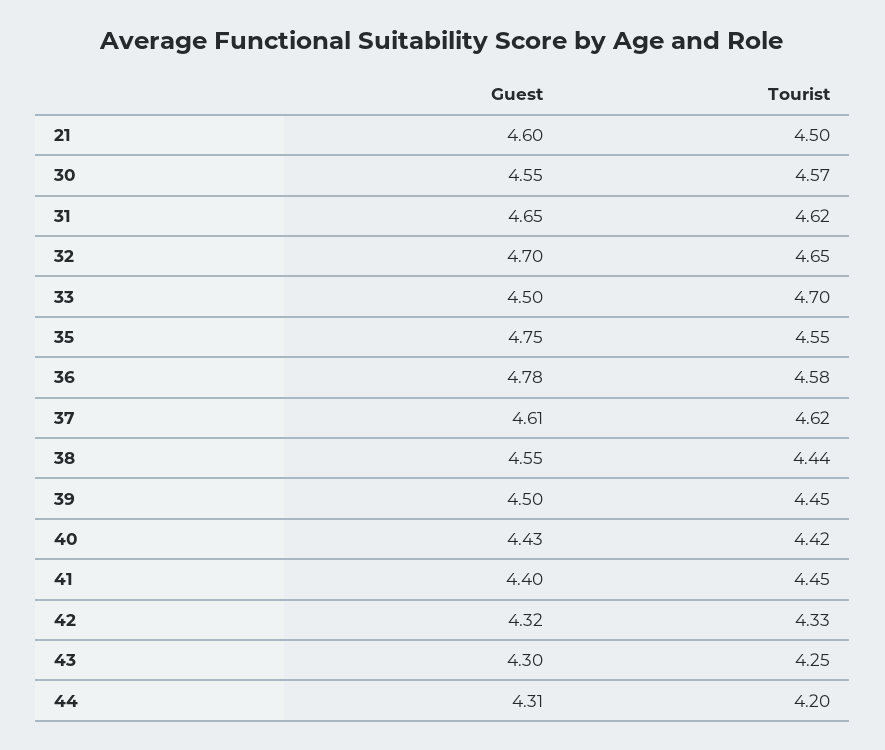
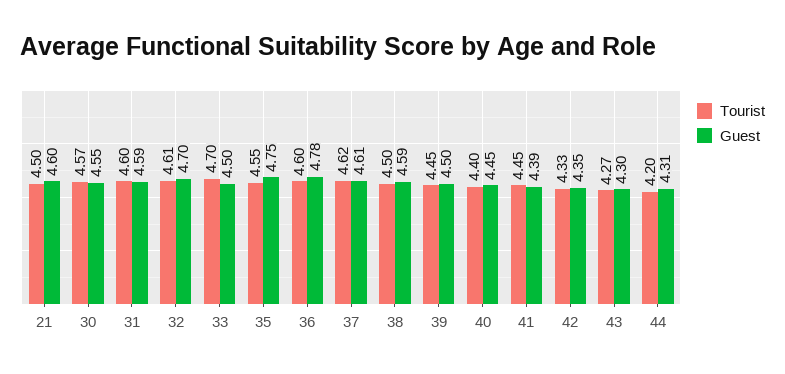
Guest, 31: 4.65 -> 4.59
Tourist, 31: 4.62 -> 4.6
Tourist, 32: 4.65 -> 4.61
Tourist, 36: 4.58 -> 4.6
Guest, 38: 4.55 -> 4.59
Tourist, 38: 4.44 -> 4.5
Guest, 40: 4.43 -> 4.45
Tourist, 40: 4.42 -> 4.4
Guest, 41: 4.4 -> 4.39
Guest, 42: 4.32 -> 4.35
Tourist, 43: 4.25 -> 4.27

